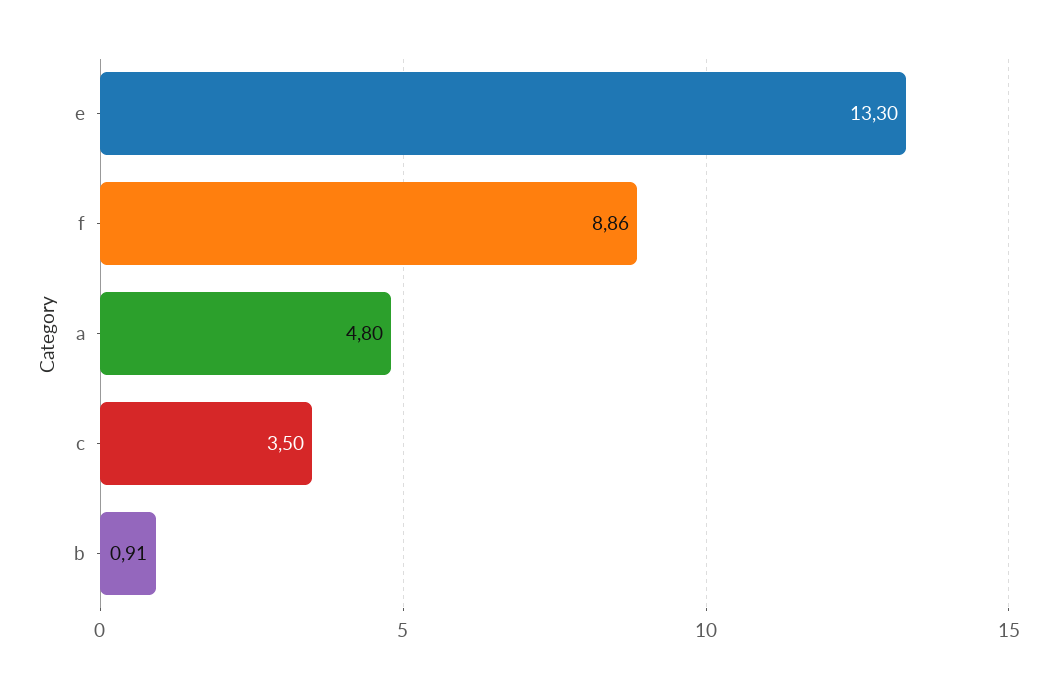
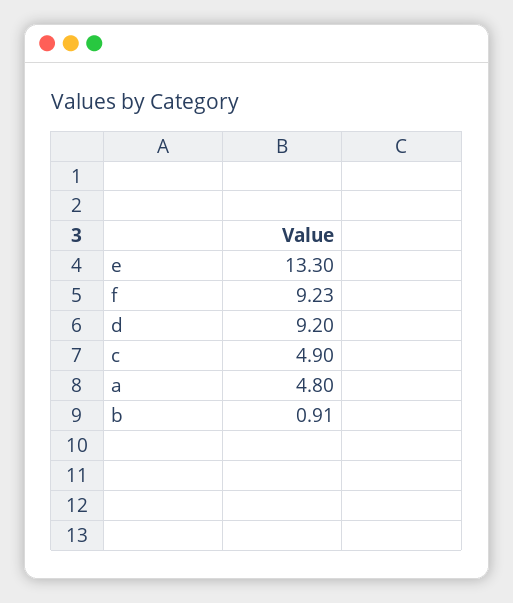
f: 8.86 -> 9.23
c: 3.5 -> 4.9
d: none -> 9.2

